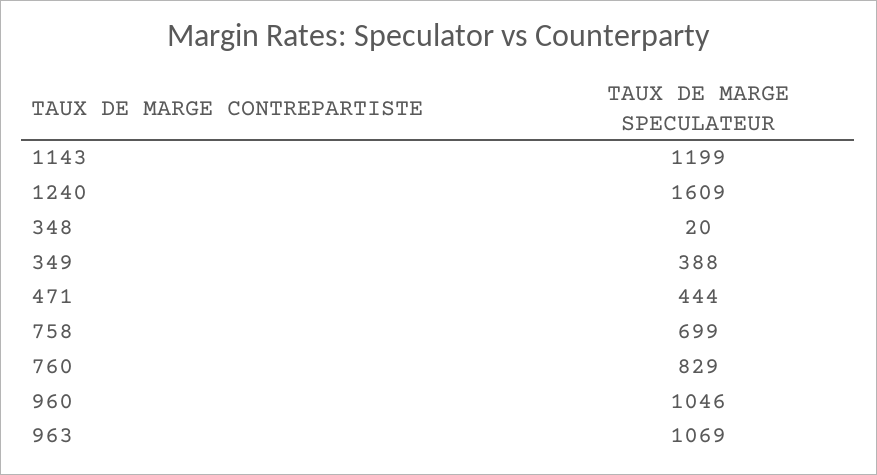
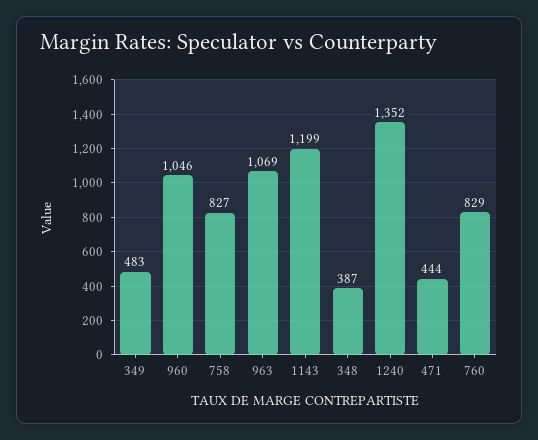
1240: 1609 -> 1352
348: 20 -> 387
349: 388 -> 483
758: 699 -> 827

